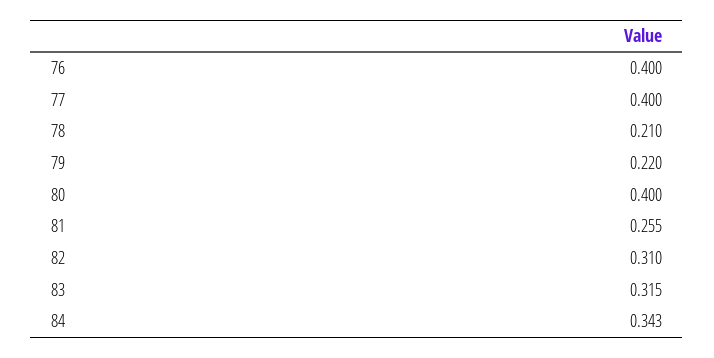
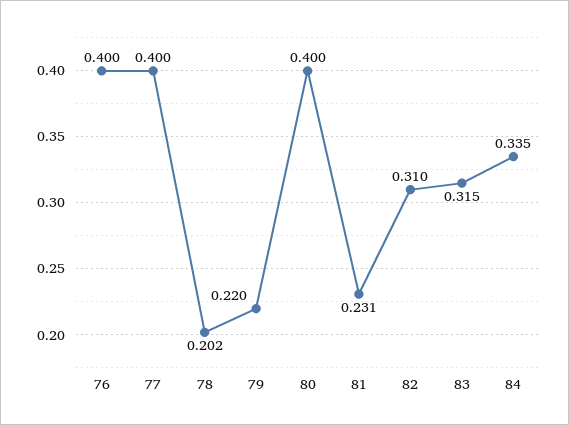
78: 0.21 -> 0.202
81: 0.255 -> 0.231
84: 0.343 -> 0.335

